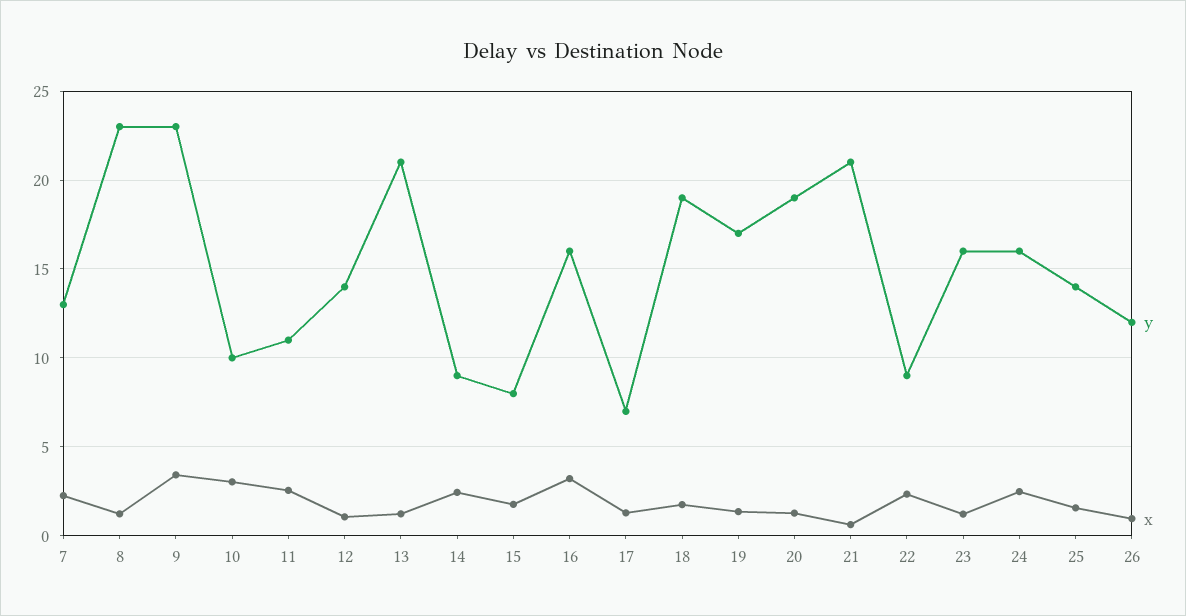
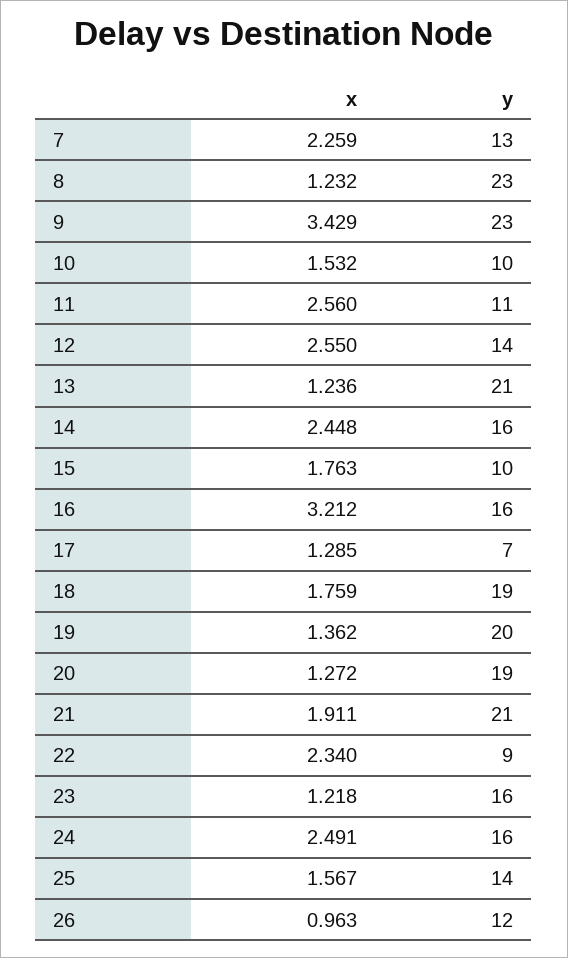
x, 10: 3 -> 1.532
x, 12: 1 -> 2.55
y, 14: 9 -> 16
y, 15: 8 -> 10
y, 19: 17 -> 20
x, 21: 0.5 -> 1.911

